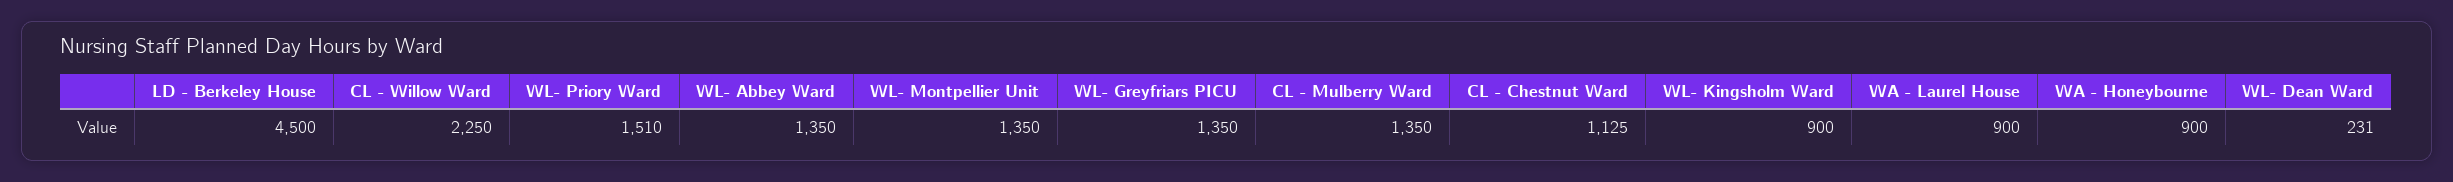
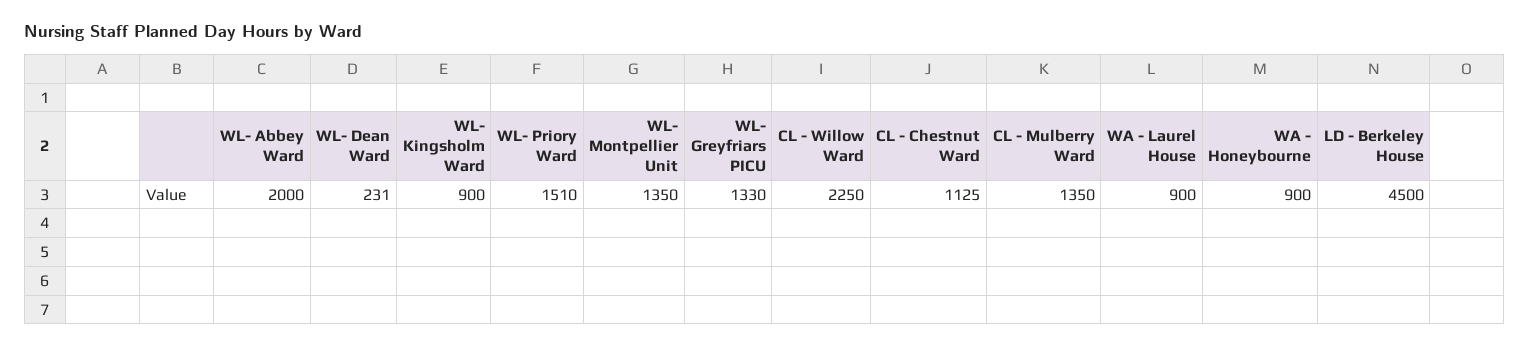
WL- Abbey Ward: 1350 -> 2000
WL- Greyfriars PICU: 1350 -> 1330

